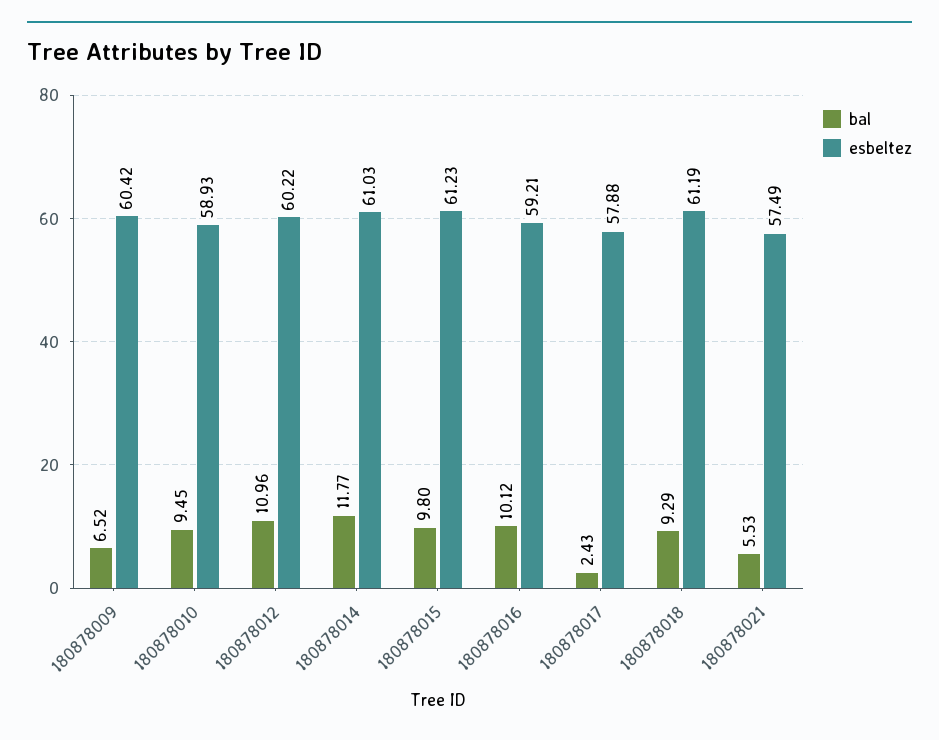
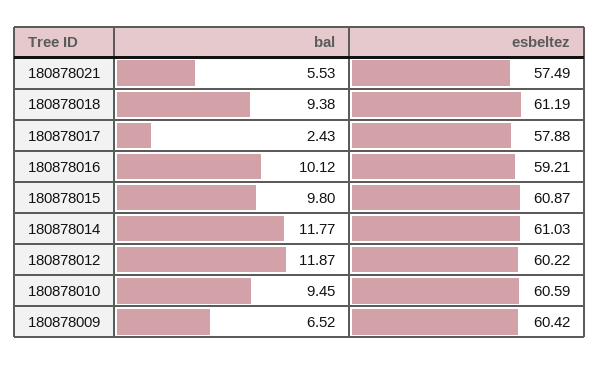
esbeltez, 180878010: 58.93 -> 60.59
bal, 180878012: 10.96 -> 11.87
esbeltez, 180878015: 61.23 -> 60.87
bal, 180878018: 9.29 -> 9.38

